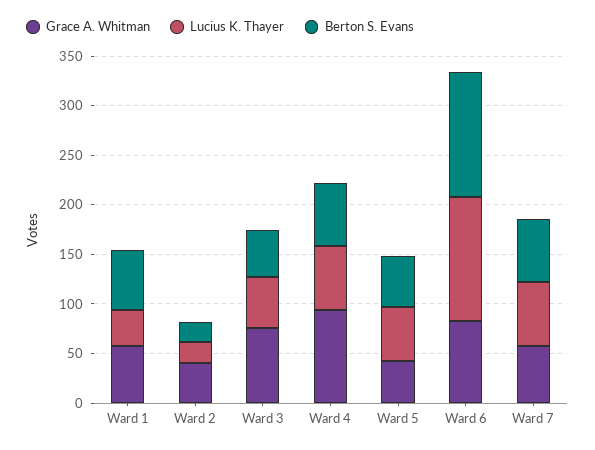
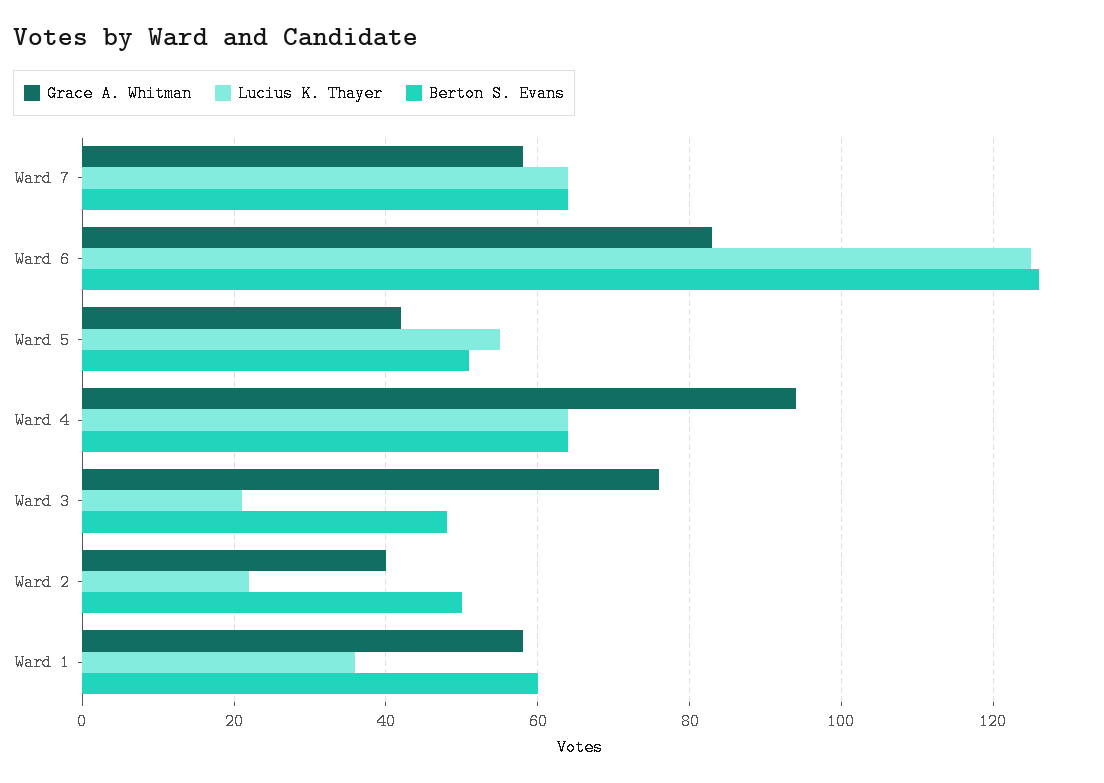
Berton S. Evans, Ward 2: 20 -> 50
Lucius K. Thayer, Ward 3: 50 -> 20

